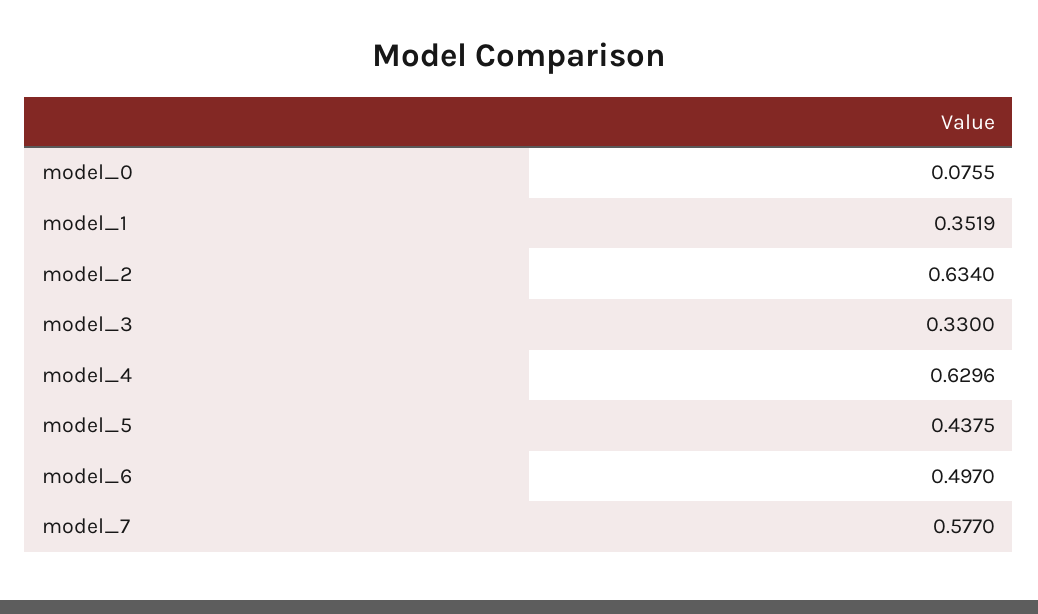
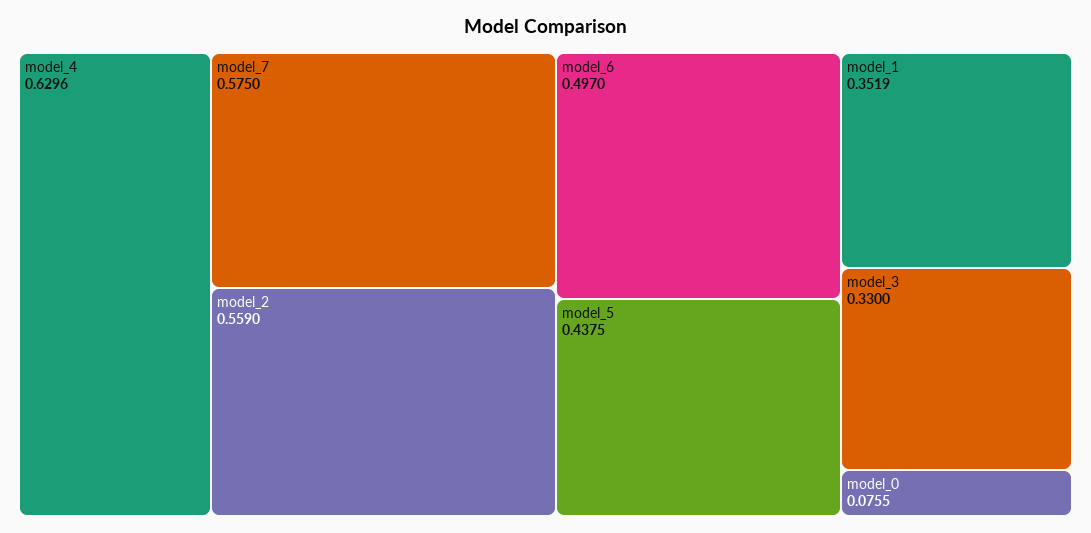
model_2: 0.634 -> 0.559
model_7: 0.577 -> 0.575

